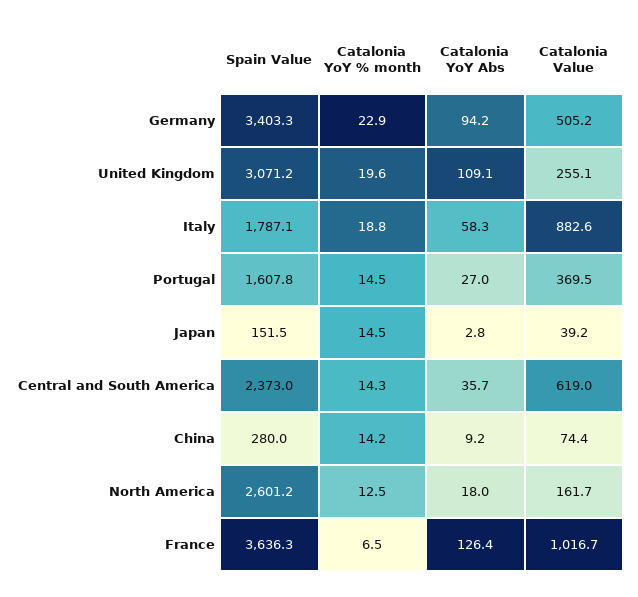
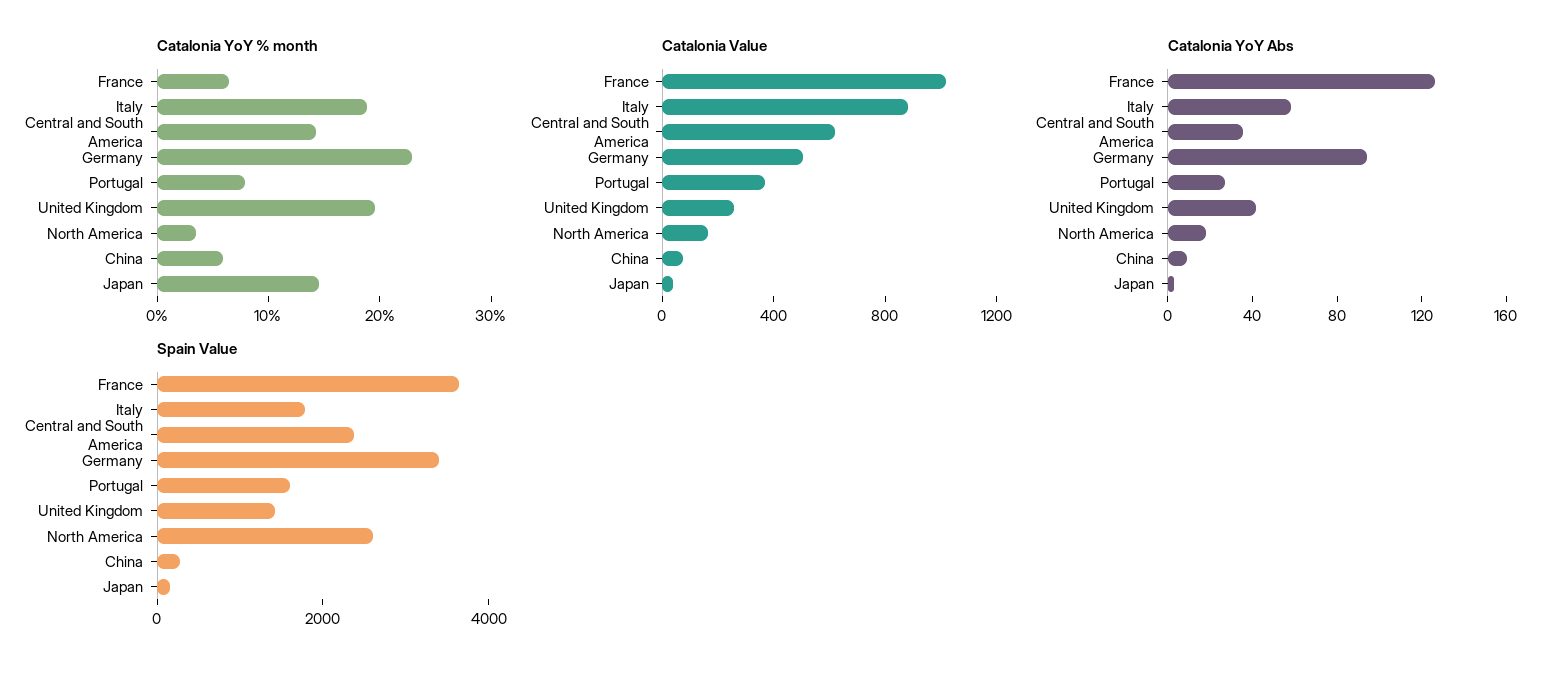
Spain Value, United Kingdom: 3071.2 -> 1500
Catalonia YoY Abs, United Kingdom: 109.1 -> 40
Catalonia YoY % month, Portugal: 14.5 -> 8
Catalonia YoY % month, China: 14.2 -> 6
Catalonia YoY % month, North America: 12.5 -> 4

